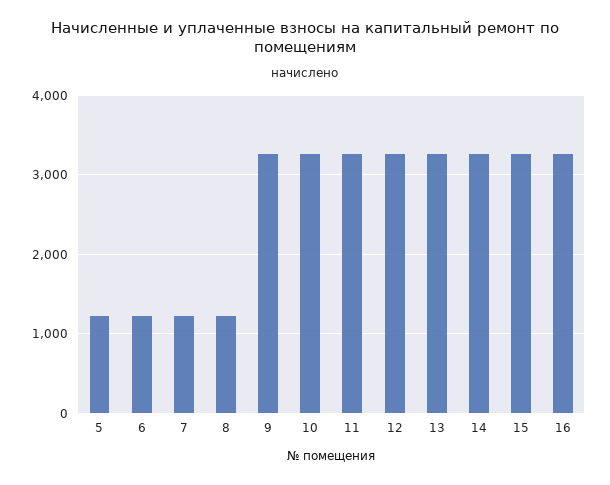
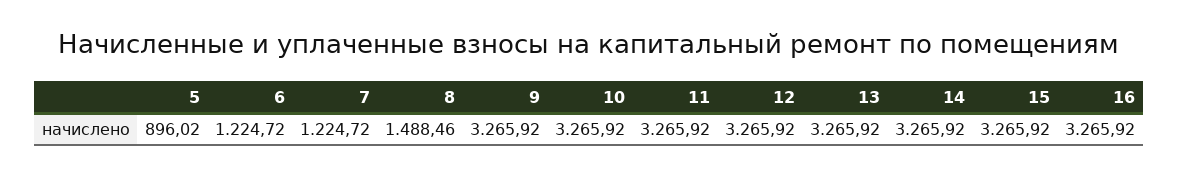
5: 1200 -> 896.02
8: 1200 -> 1488.46

